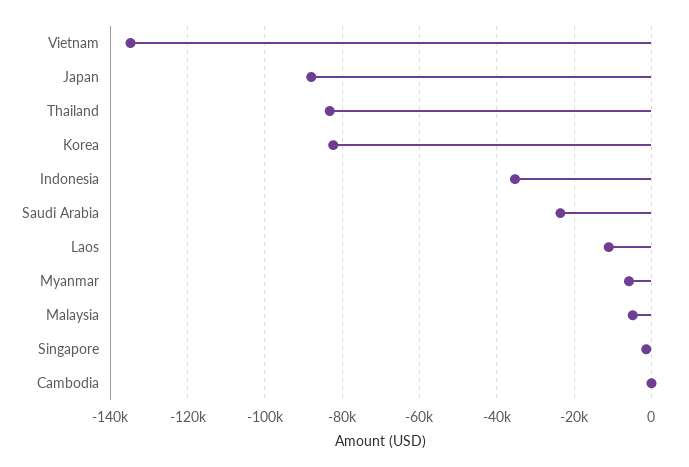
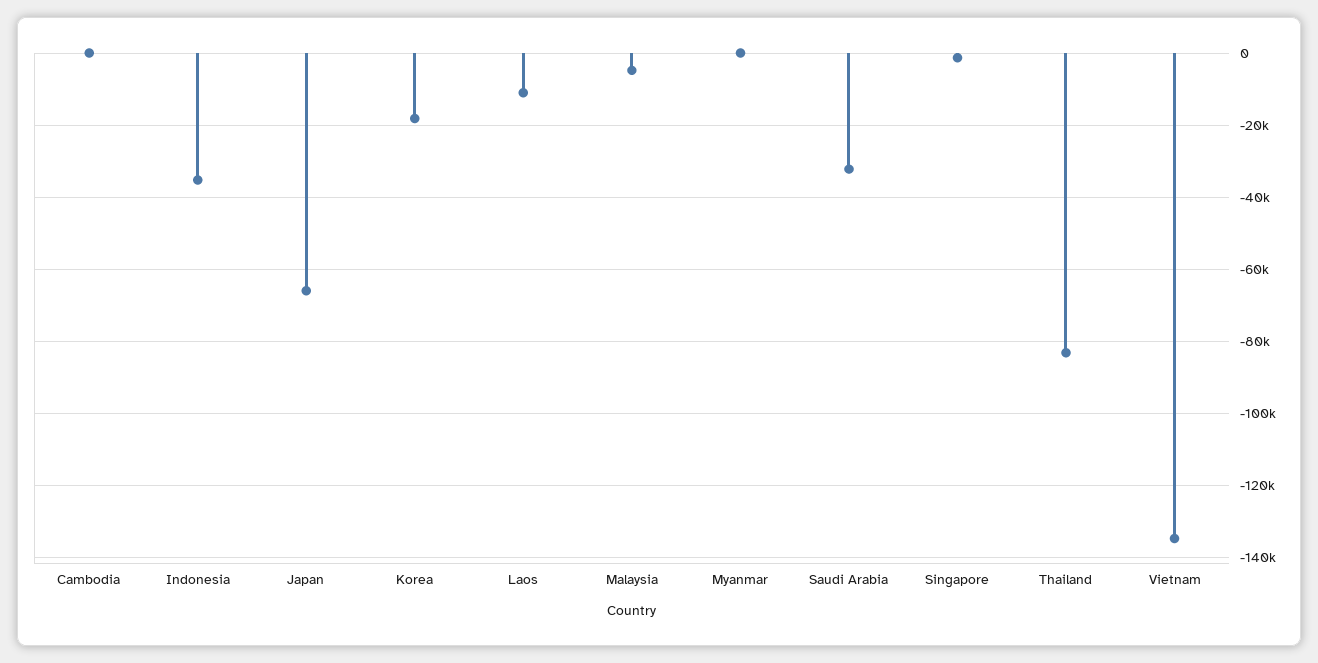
Japan: -88000 -> -66000
Korea: -82000 -> -18000
Saudi Arabia: -24000 -> -32000
Myanmar: -6000 -> 0

